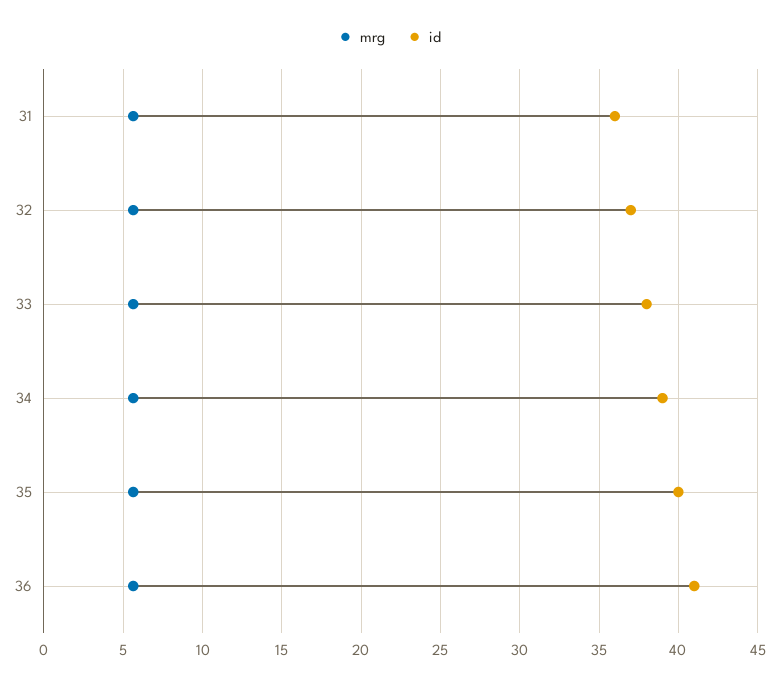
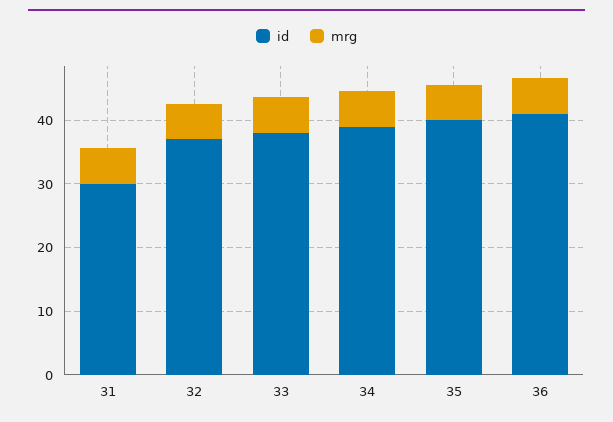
id, 31: 36 -> 30

